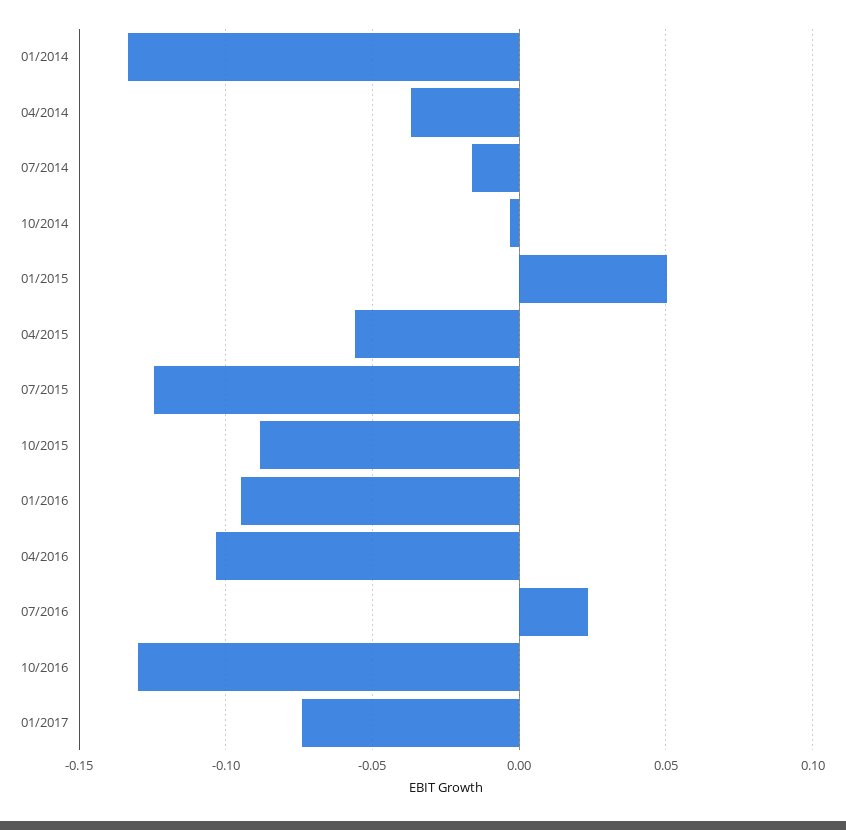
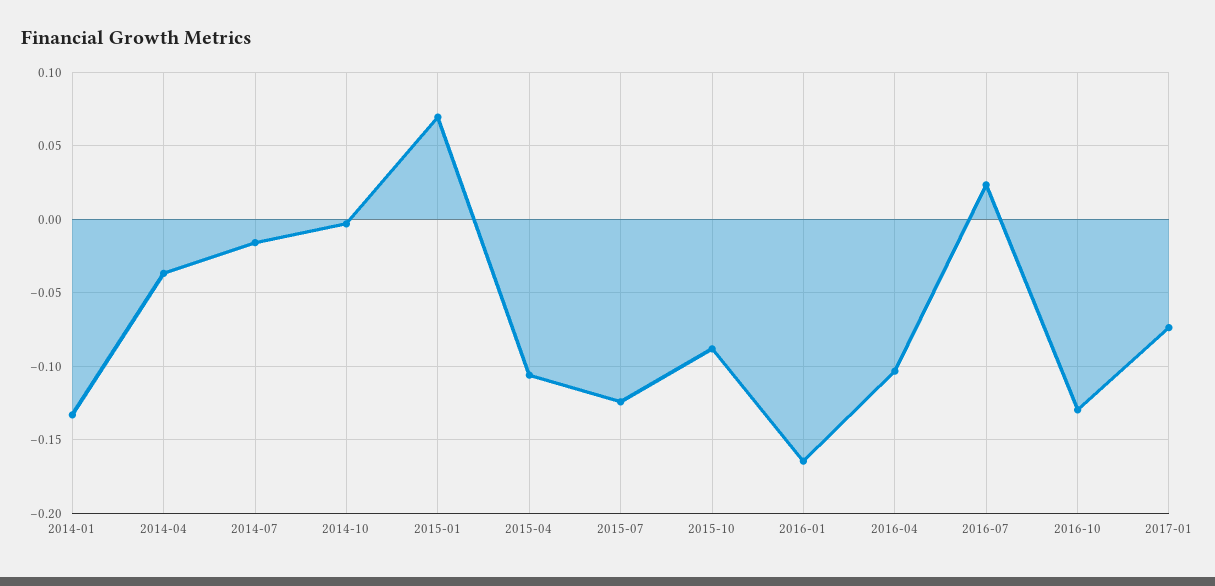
01/2015: 0.05 -> 0.07
04/2015: -0.055 -> -0.105
01/2016: -0.095 -> -0.165

